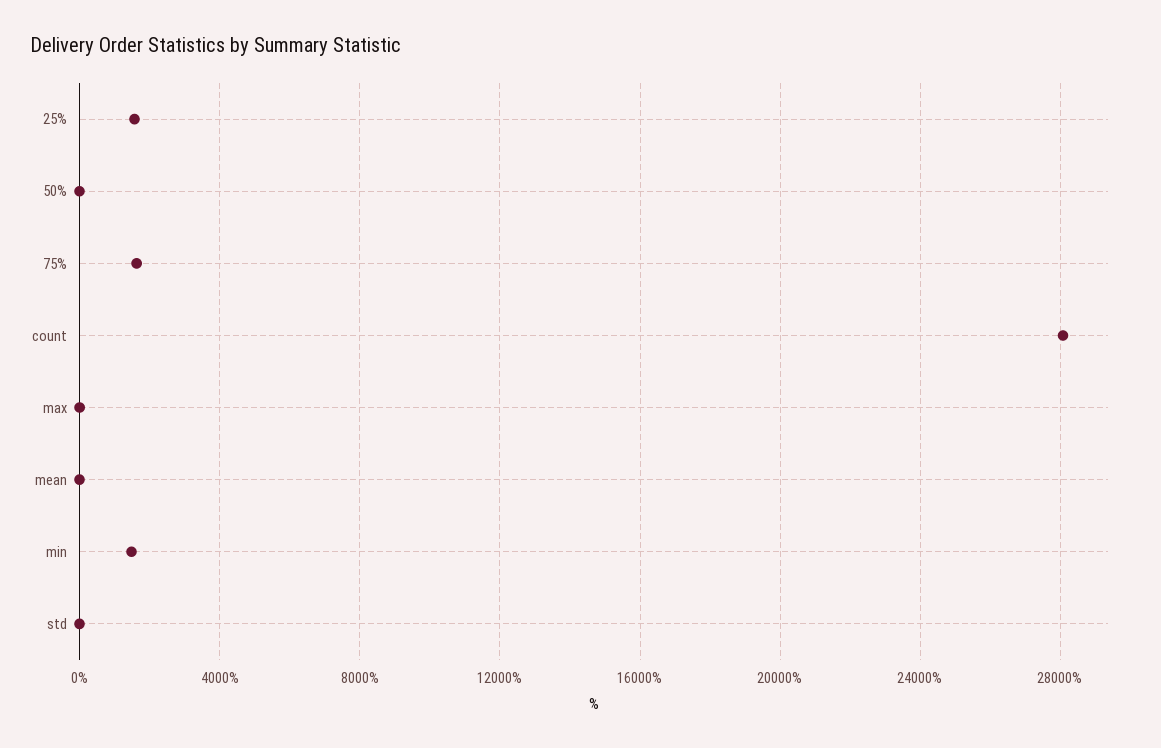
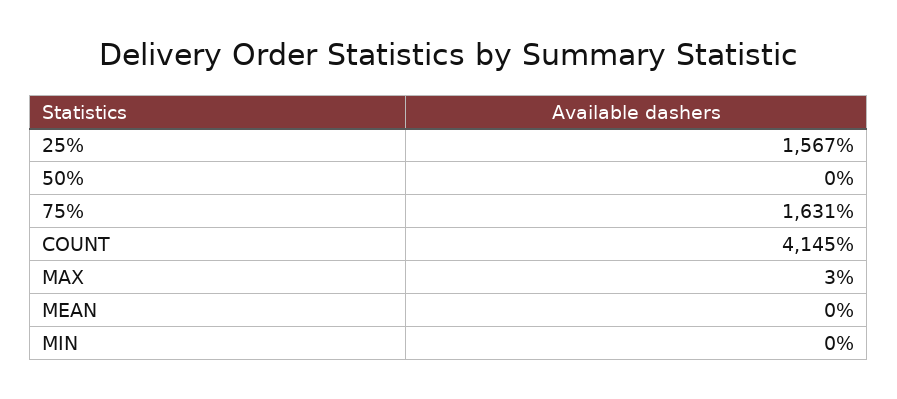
count: 28000 -> 4145
min: 1500 -> 0
std: 0 -> none

